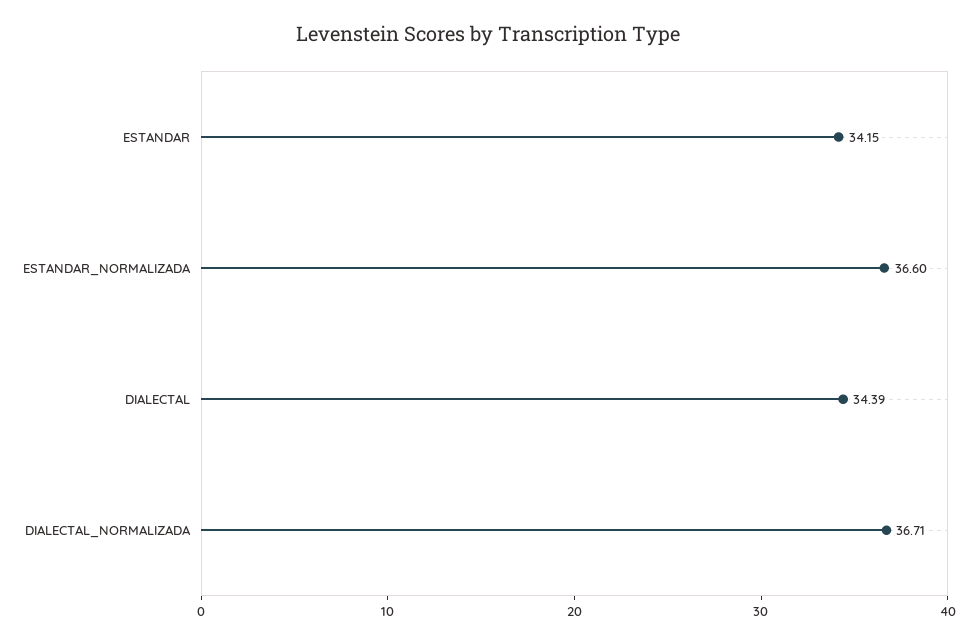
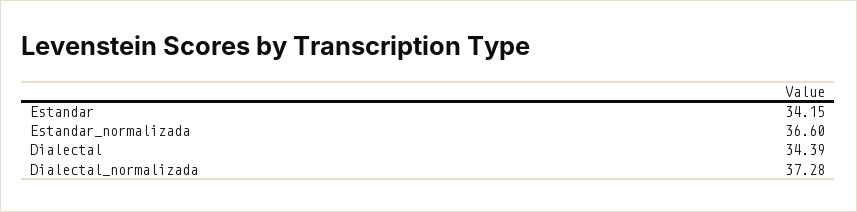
DIALECTAL_NORMALIZADA: 36.71 -> 37.28

